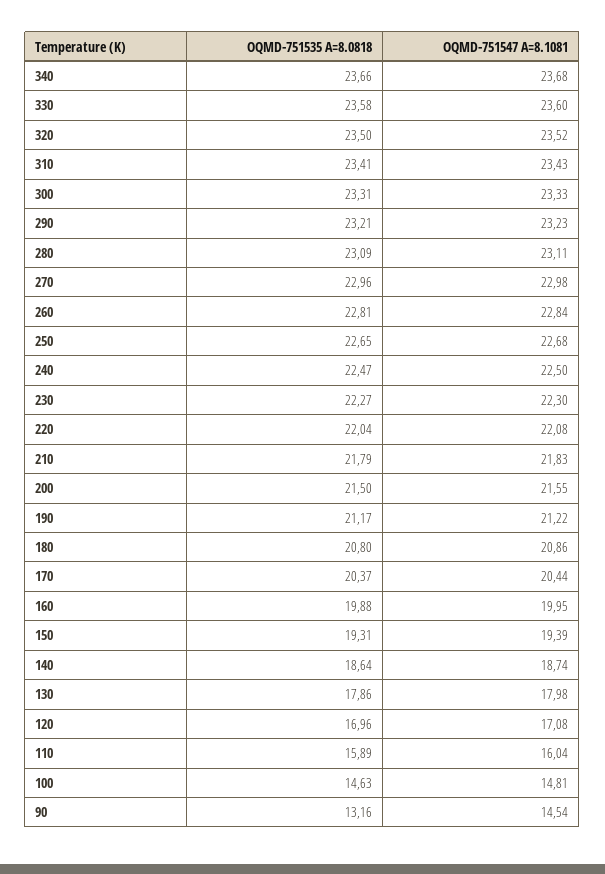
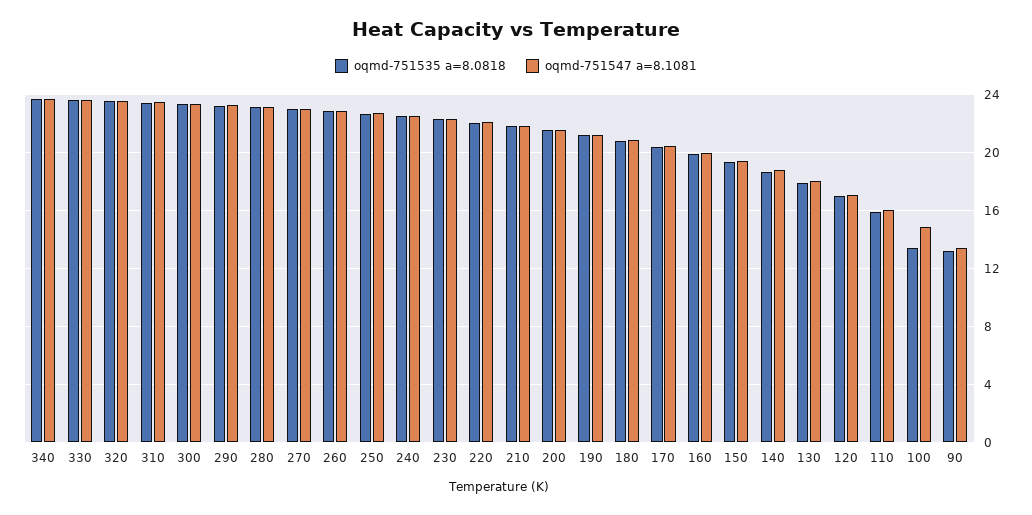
OQMD-751535 A=8.0818, 100: 14.63 -> 13.5
OQMD-751547 A=8.1081, 90: 14.54 -> 13.5

